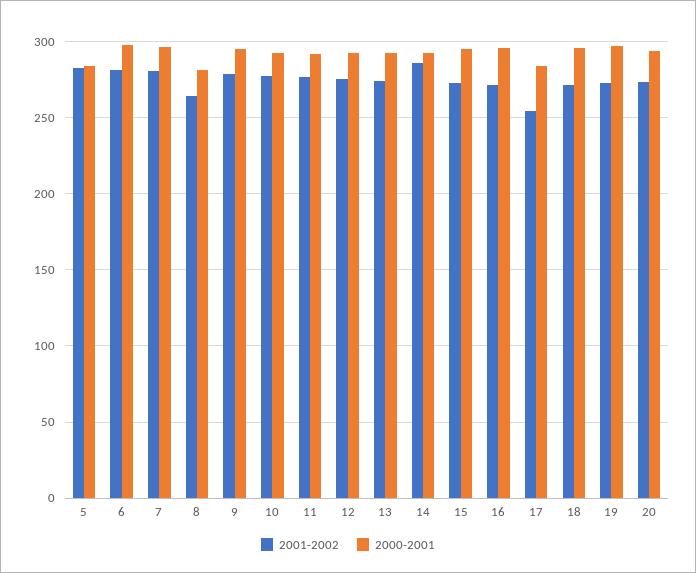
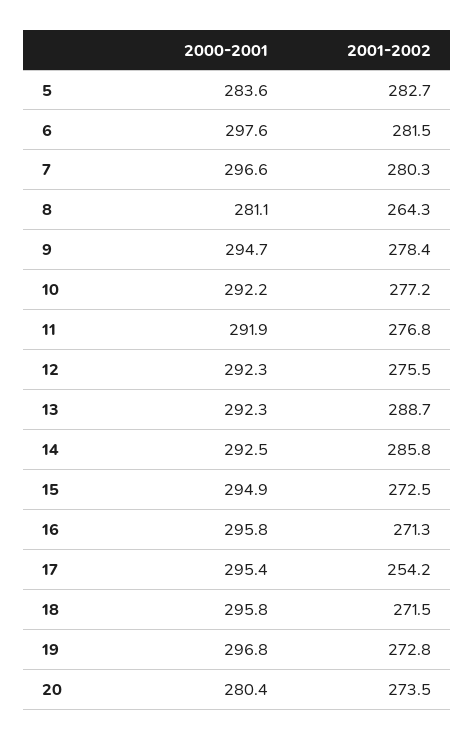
2001-2002, 13: 275 -> 288.7
2000-2001, 17: 285 -> 295.4
2000-2001, 20: 295 -> 280.4

